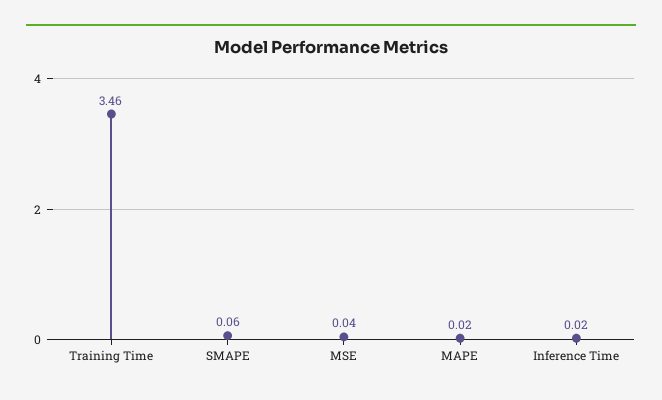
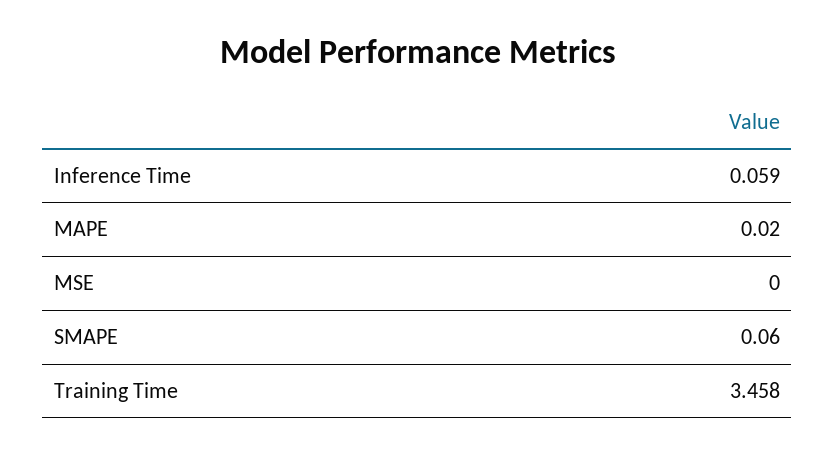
MSE: 0.04 -> 0
Inference Time: 0.02 -> 0.059

